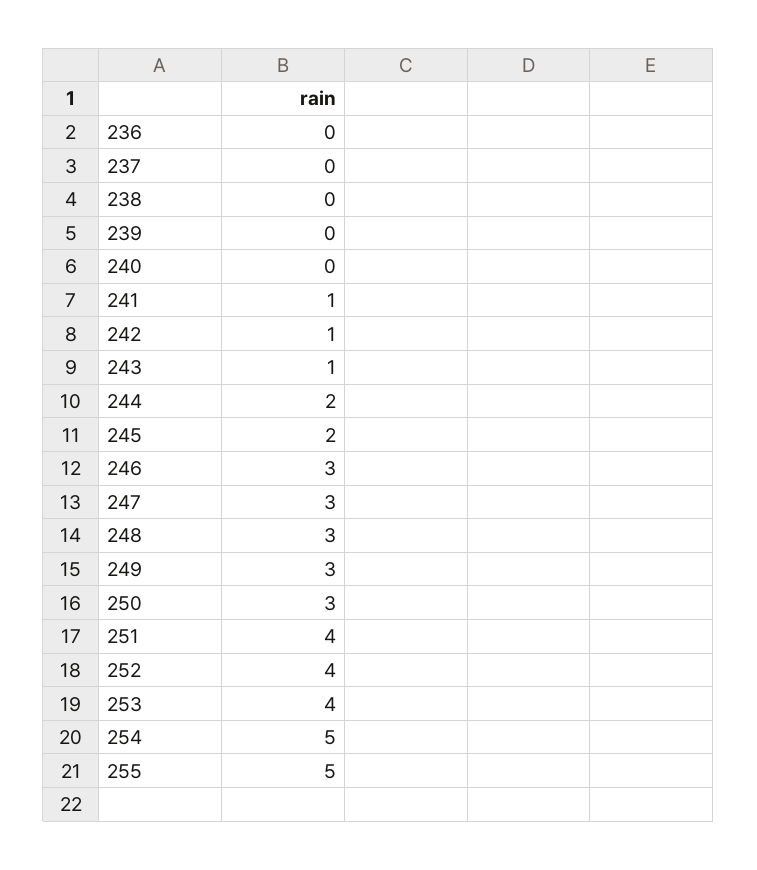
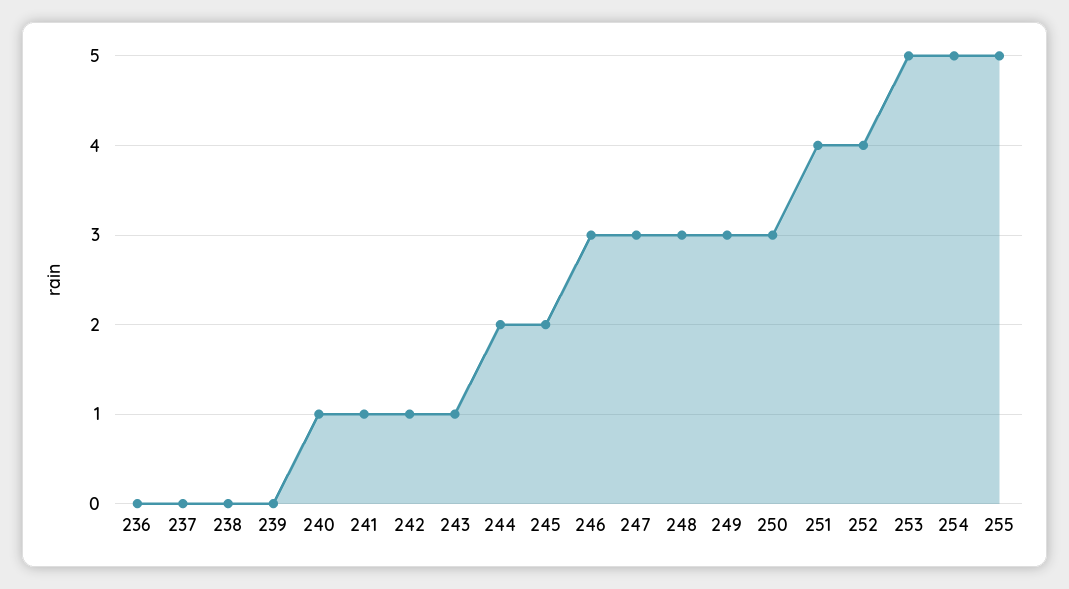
240: 0 -> 1
253: 4 -> 5

